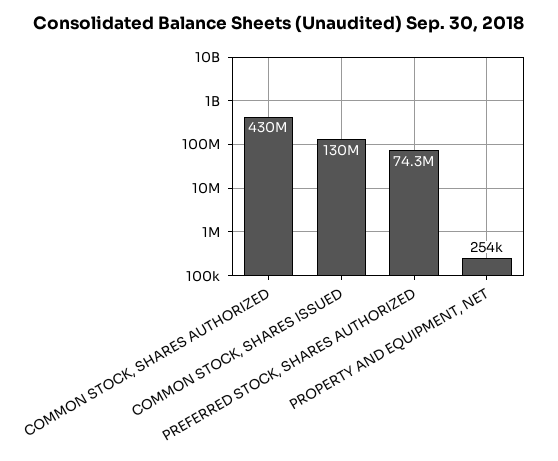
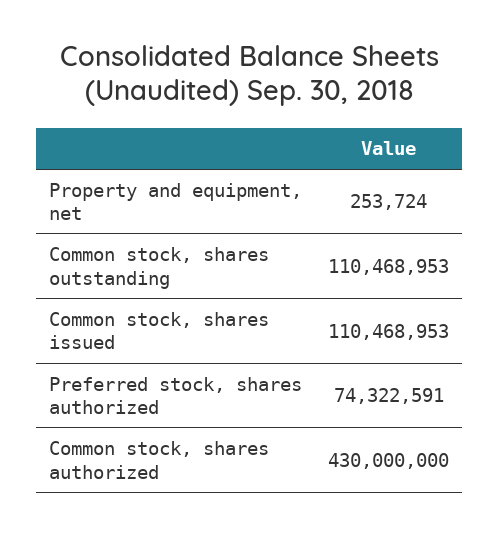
COMMON STOCK, SHARES ISSUED: 130000000 -> 110468953
Common stock, shares outstanding: none -> 110468953

